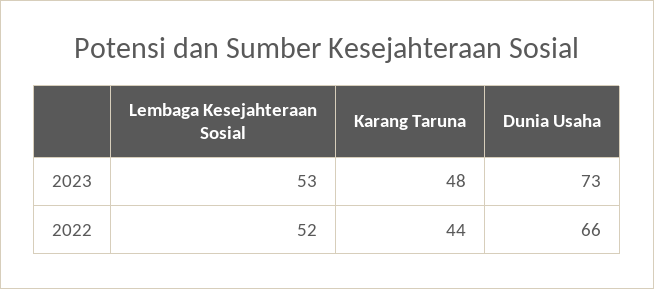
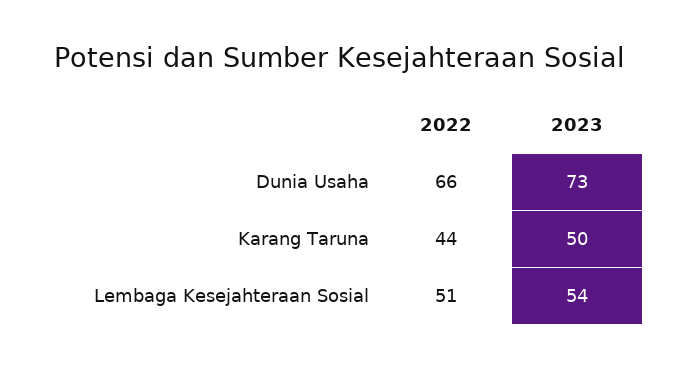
Lembaga Kesejahteraan Sosial, 2023: 53 -> 54
Karang Taruna, 2023: 48 -> 50
Lembaga Kesejahteraan Sosial, 2022: 52 -> 51

